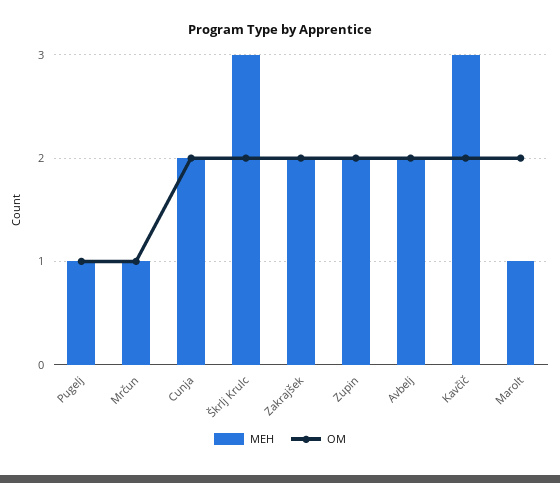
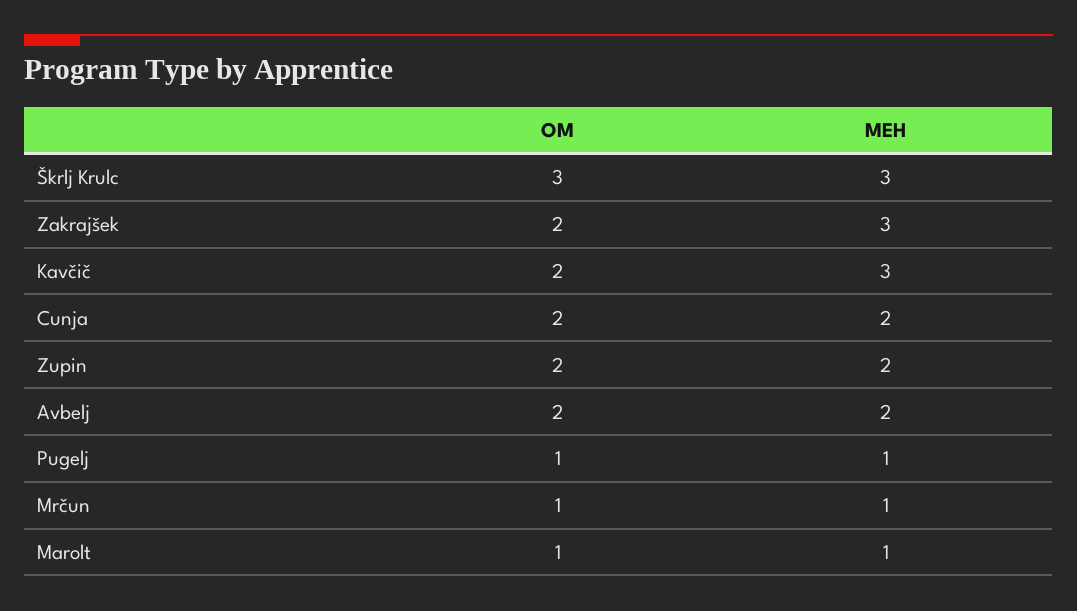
OM, Škrlj Krulc: 2 -> 3
MEH, Zakrajšek: 2 -> 3
OM, Marolt: 2 -> 1

